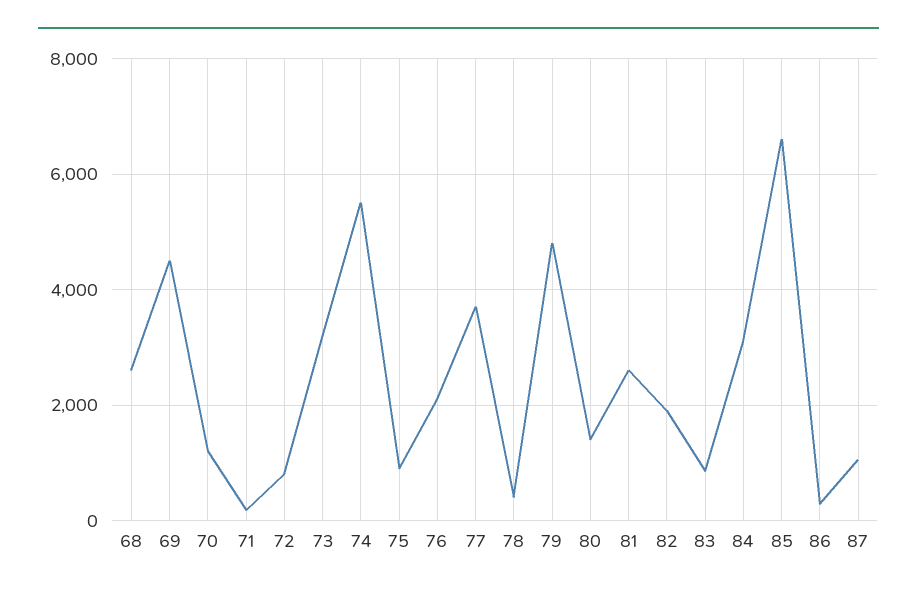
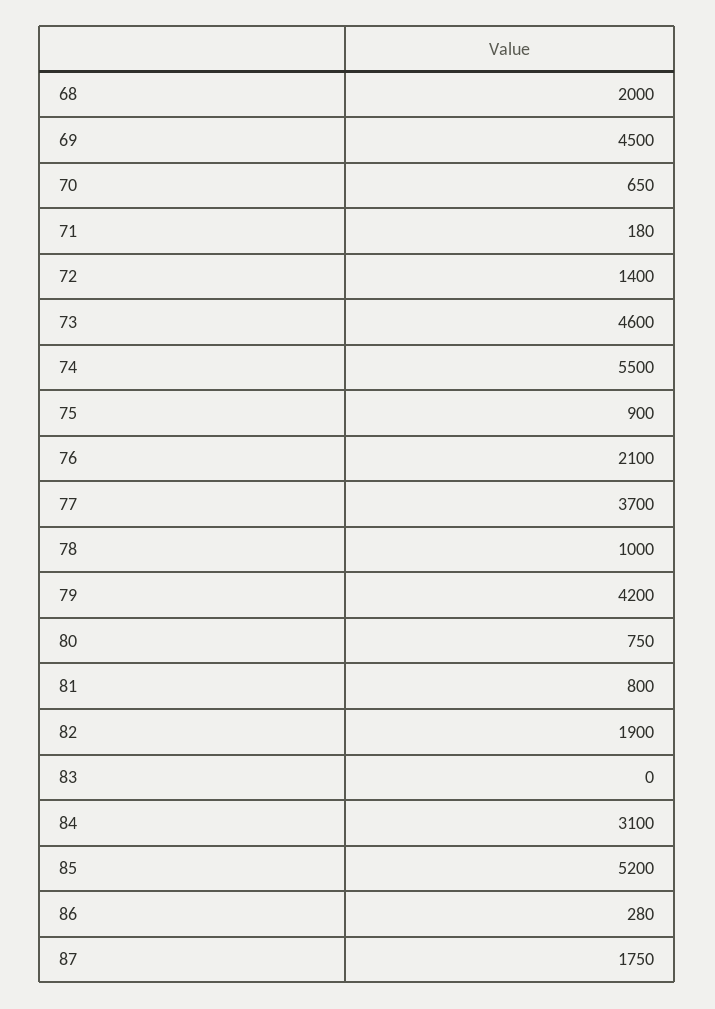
68: 2600 -> 2000
70: 1200 -> 650
72: 800 -> 1400
73: 3200 -> 4600
78: 400 -> 1000
79: 4800 -> 4200
80: 1400 -> 750
81: 2600 -> 800
83: 800 -> 0
85: 6600 -> 5200
87: 1000 -> 1750

